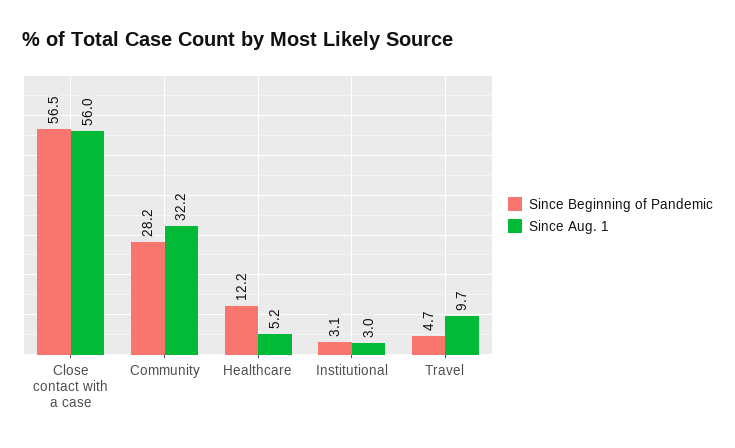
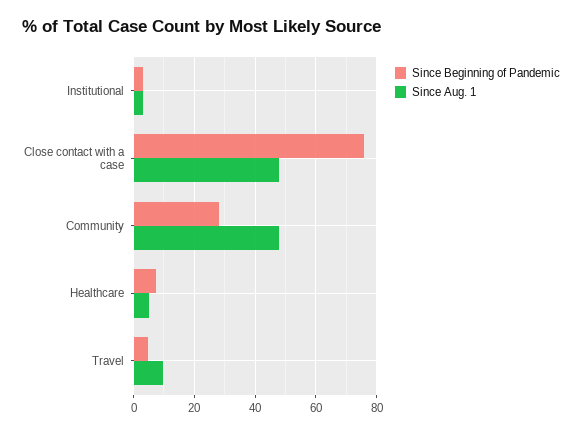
Since Beginning of Pandemic, Close contact with a case: 56.5 -> 76
Since Aug. 1, Close contact with a case: 56 -> 48
Since Aug. 1, Community: 32.2 -> 48
Since Beginning of Pandemic, Healthcare: 12.2 -> 8

